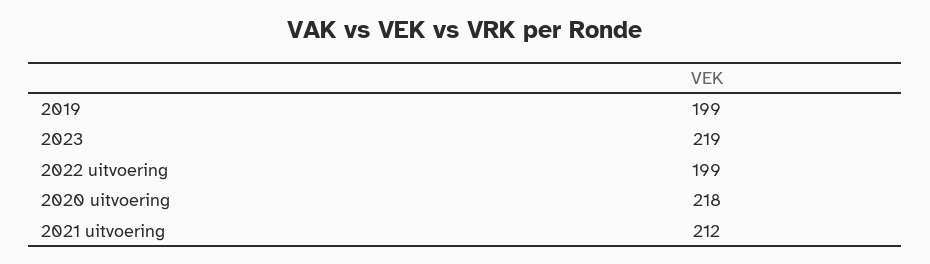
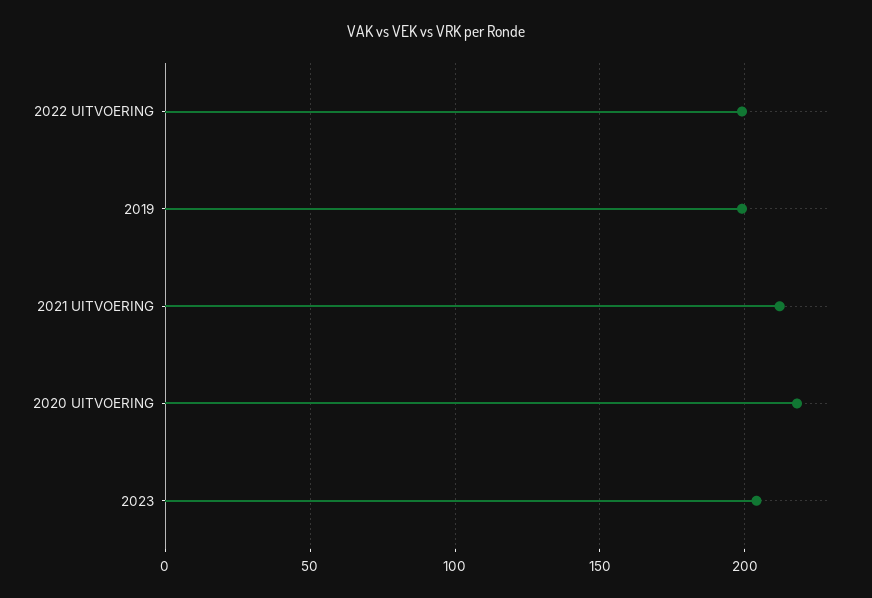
2023: 219 -> 205

